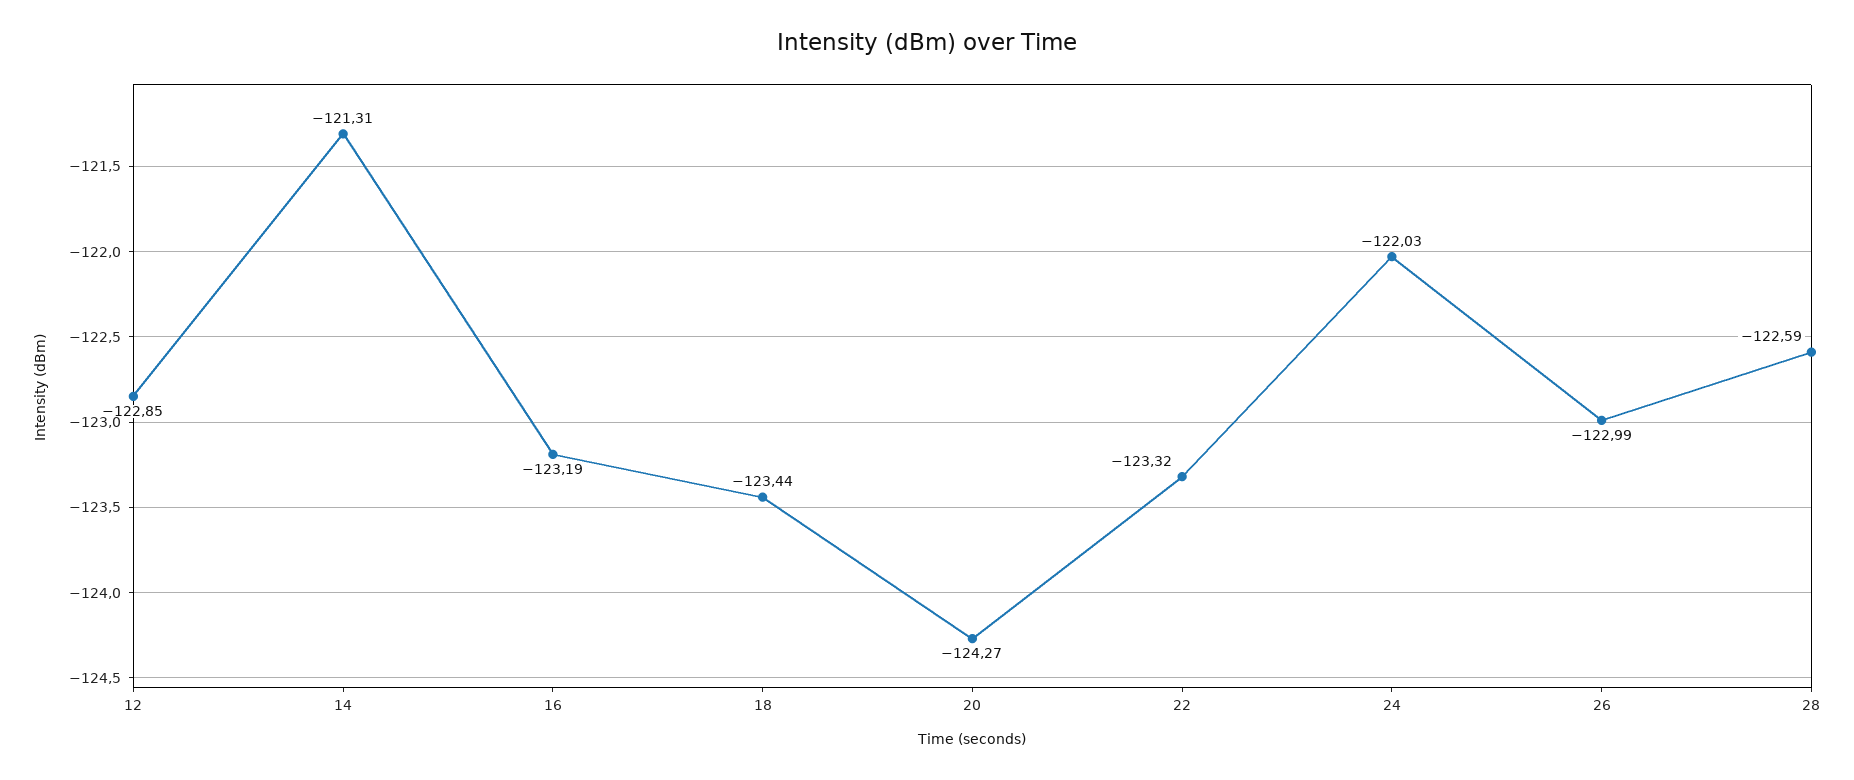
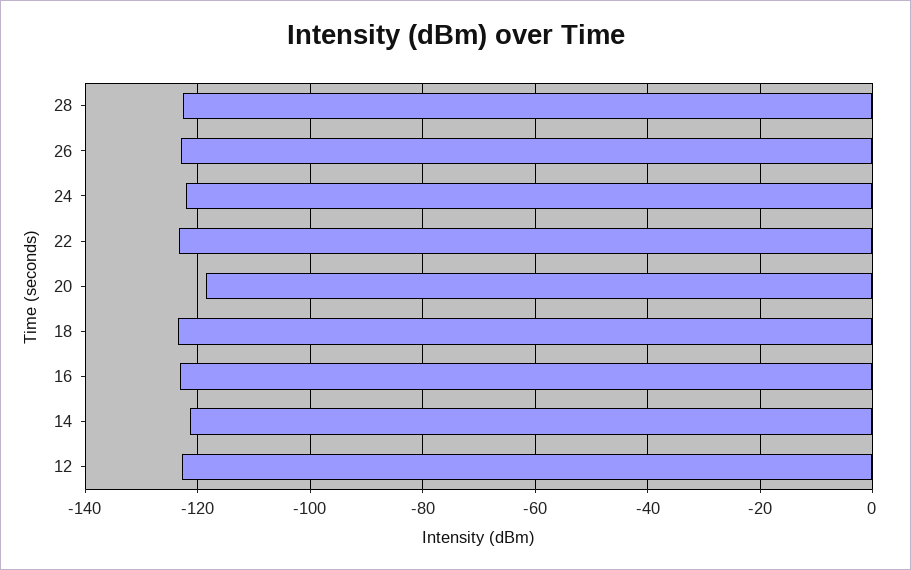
20: -124.27 -> -118

